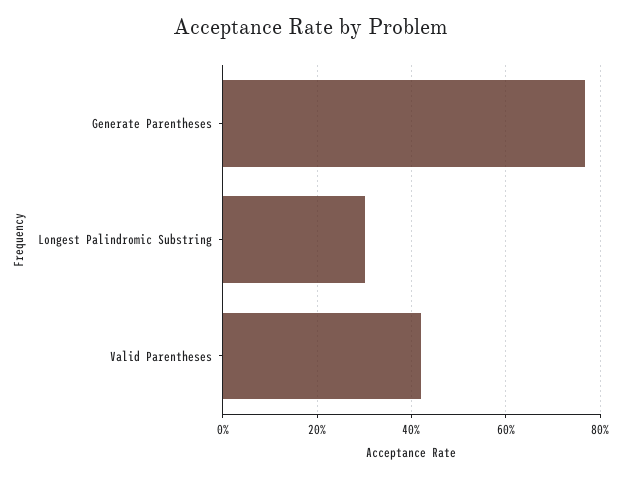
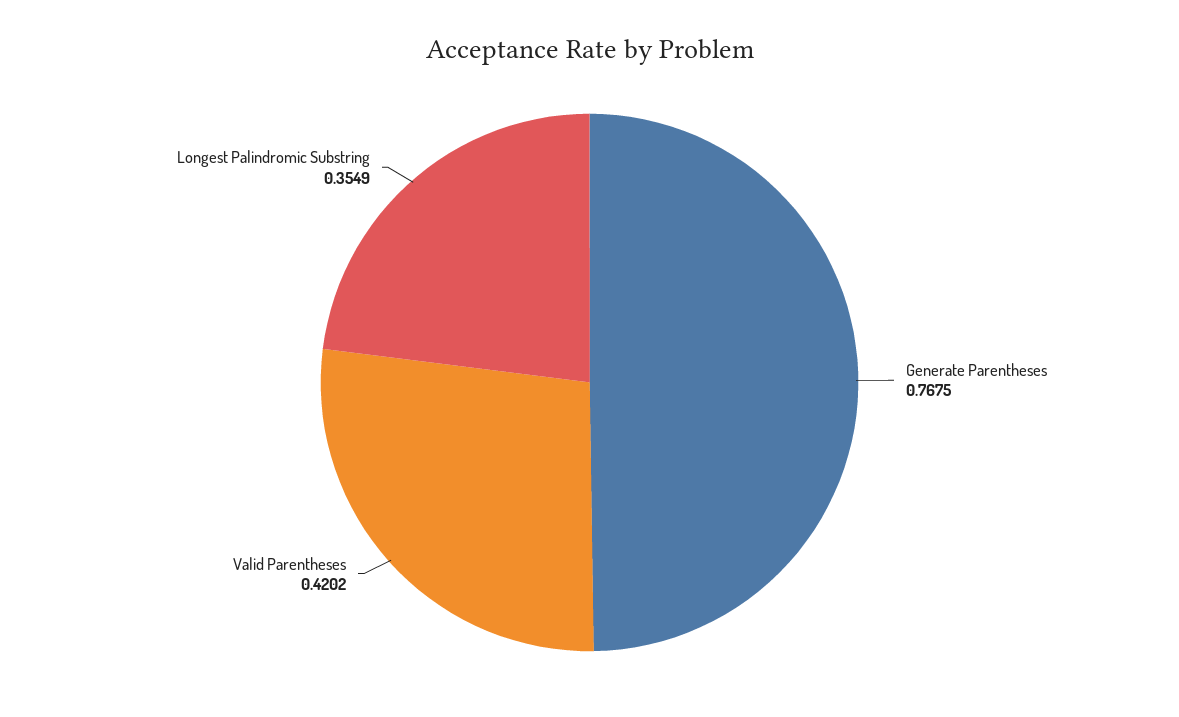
Longest Palindromic Substring: 0.3 -> 0.3549

